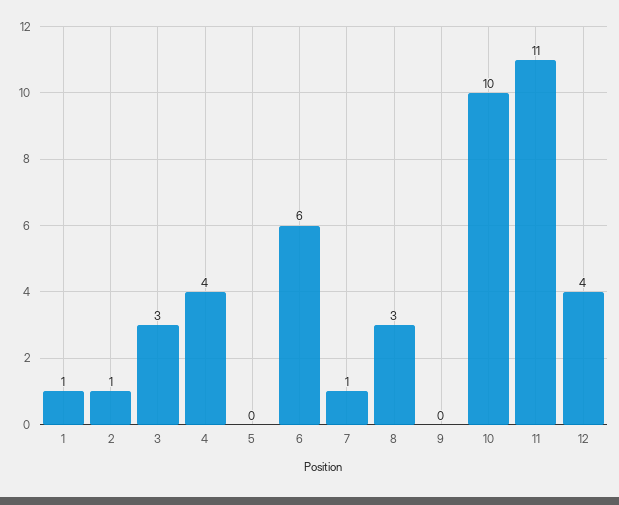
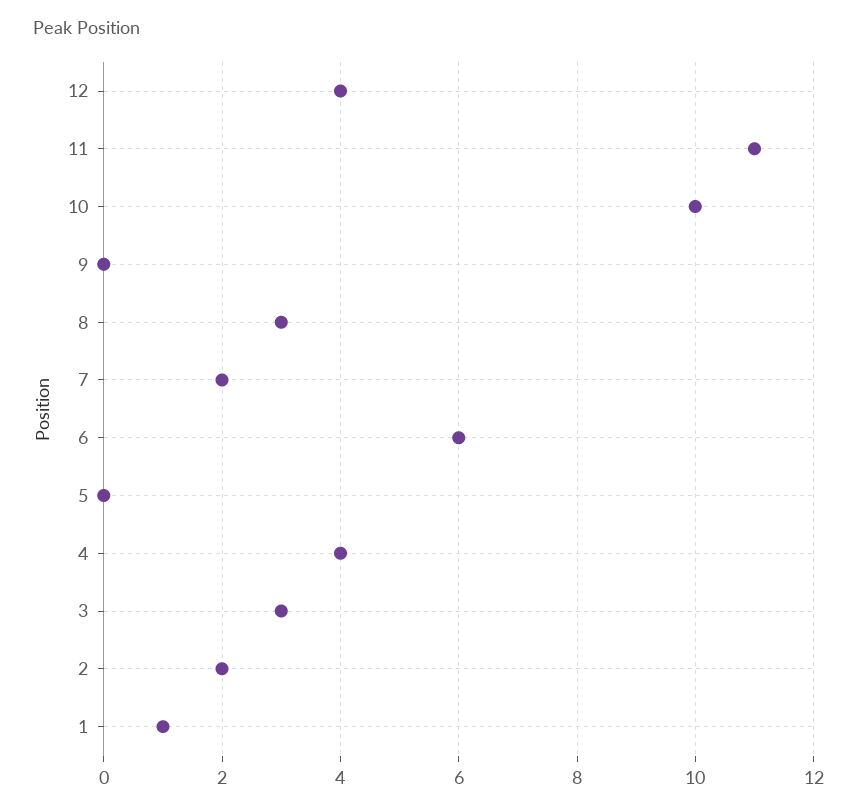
2: 1 -> 2
7: 1 -> 2

